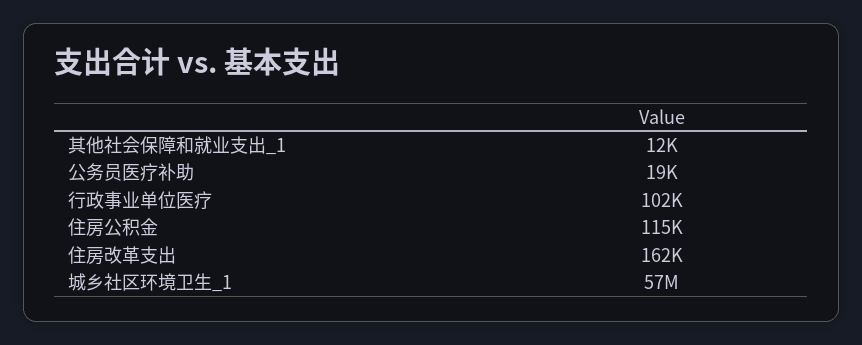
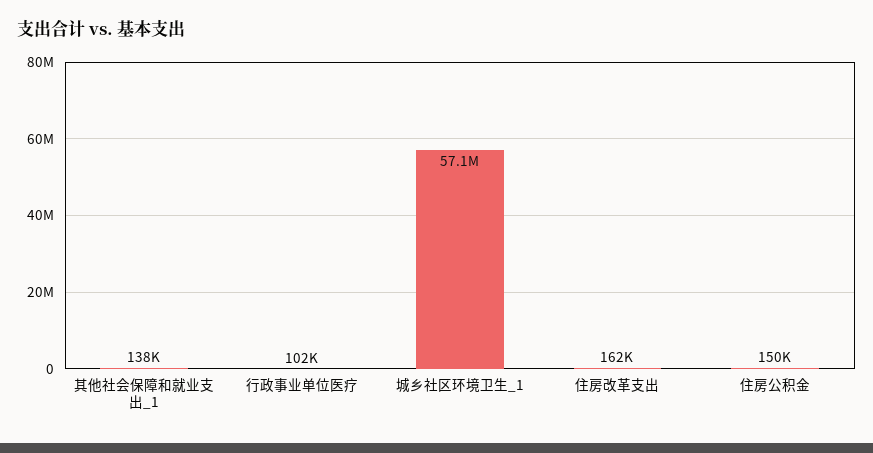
其他社会保障和就业支出_1: 12000 -> 138000
公务员医疗补助: 19000 -> none
住房公积金: 115000 -> 150000

